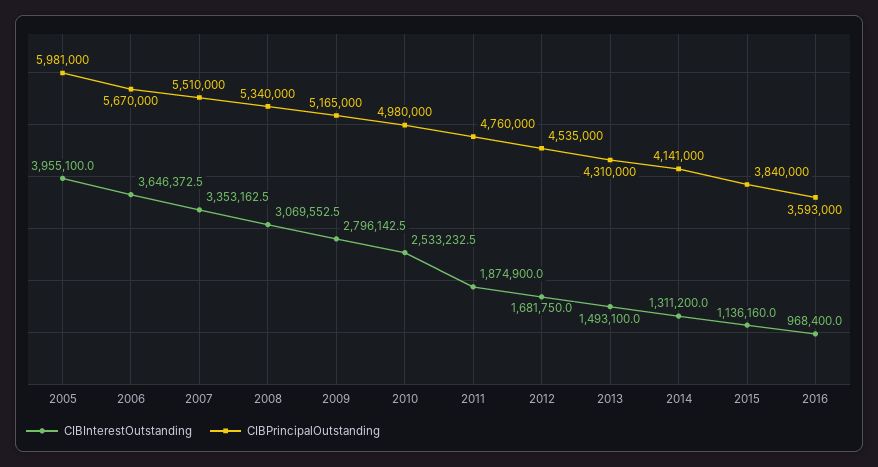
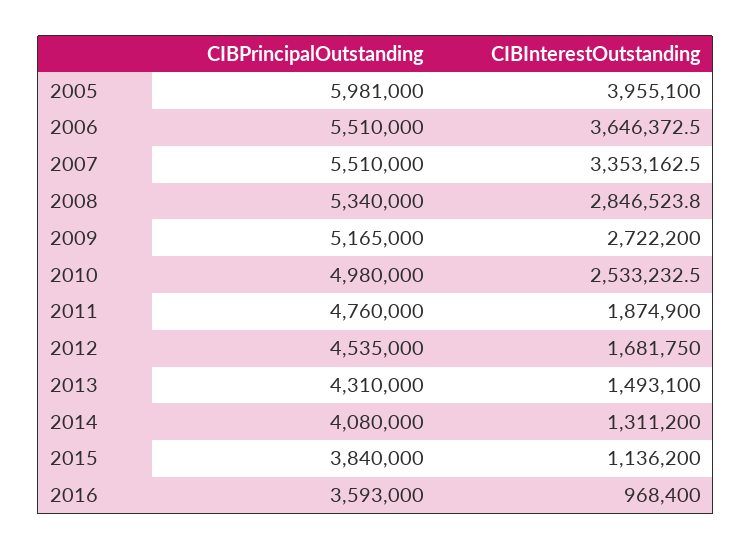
CIBPrincipalOutstanding, 2006: 5670000 -> 5510000
CIBInterestOutstanding, 2008: 3069552.5 -> 2846523.8
CIBInterestOutstanding, 2009: 2796142.5 -> 2722200
CIBPrincipalOutstanding, 2014: 4141000 -> 4080000
CIBInterestOutstanding, 2015: 1136160 -> 1136200

